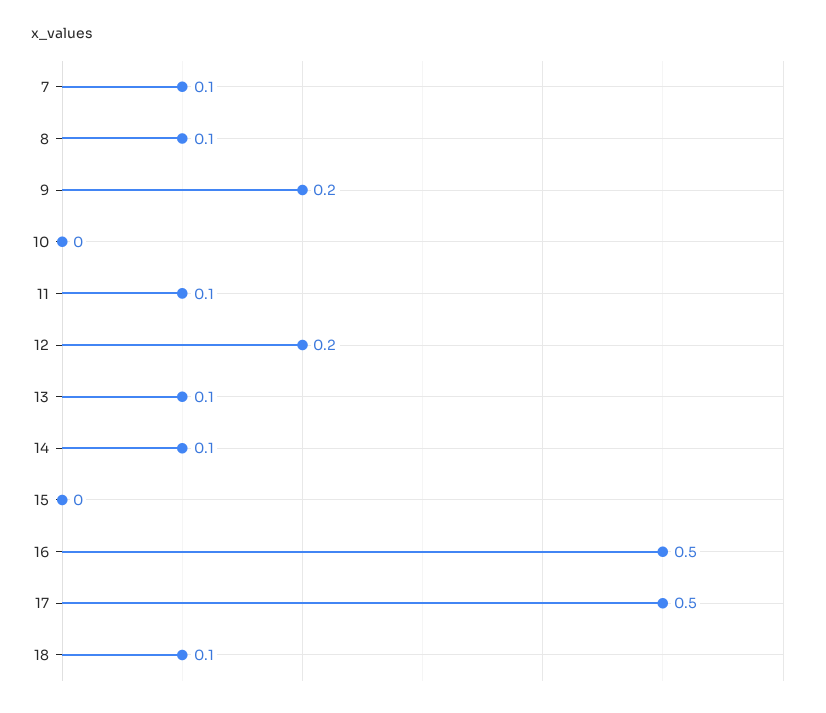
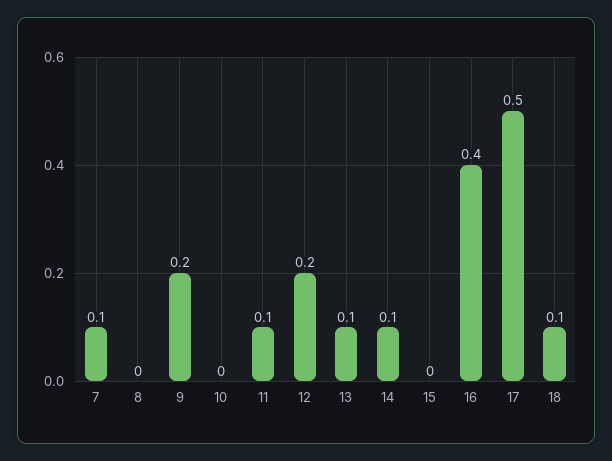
8: 0.1 -> 0
16: 0.5 -> 0.4

